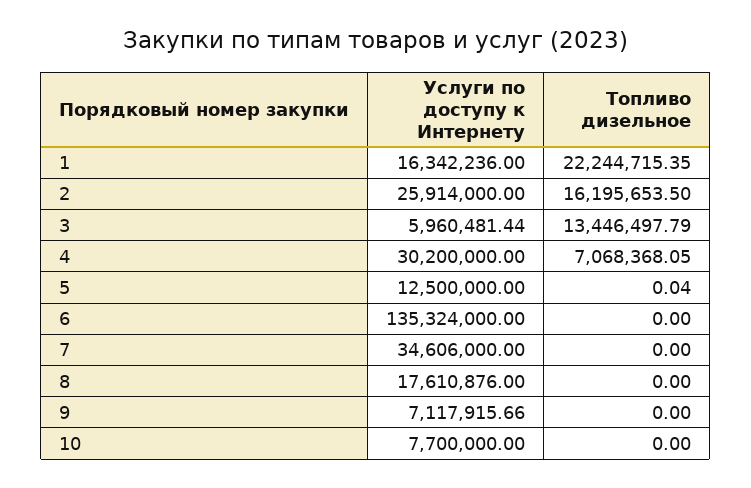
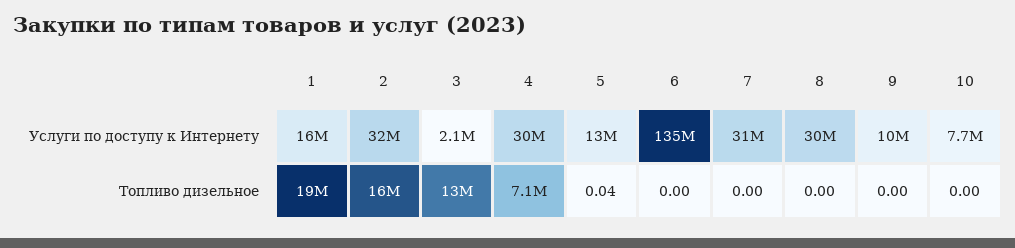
Топливо дизельное, 1: 22244715.35 -> 19000000
Услуги по доступу к Интернету, 2: 25914000 -> 32000000
Услуги по доступу к Интернету, 3: 5960481.44 -> 2100000
Услуги по доступу к Интернету, 7: 34606000 -> 31000000
Услуги по доступу к Интернету, 8: 17610876 -> 30000000
Услуги по доступу к Интернету, 9: 7117915.66 -> 10000000

